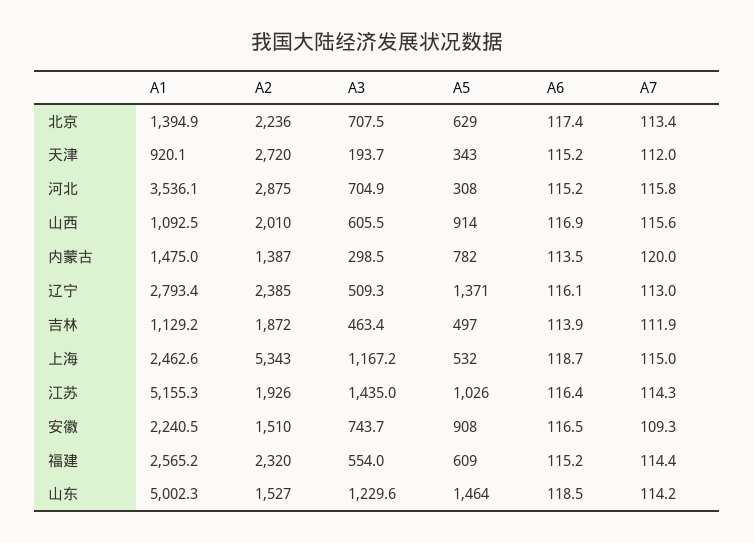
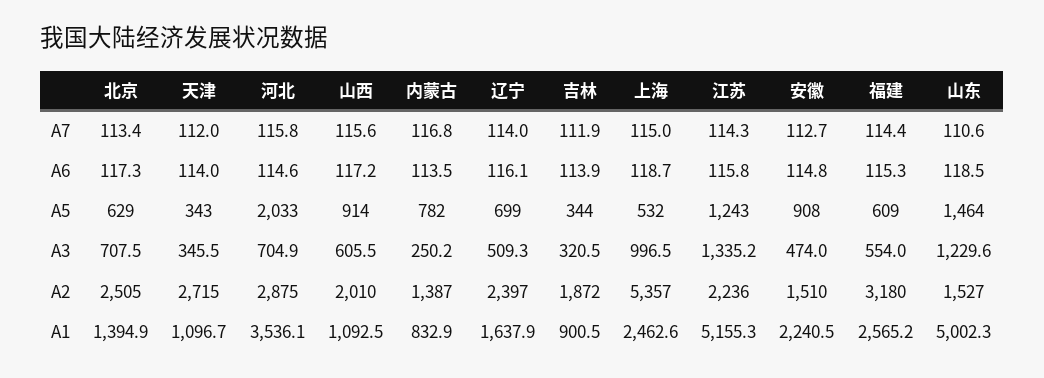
A2, 北京: 2236 -> 2505
A6, 北京: 117.4 -> 117.3
A1, 天津: 920.1 -> 1096.7
A2, 天津: 2720 -> 2715
A3, 天津: 193.7 -> 345.5
A6, 天津: 115.2 -> 114
A5, 河北: 308 -> 2033
A6, 河北: 115.2 -> 114.6
A6, 山西: 116.9 -> 117.2
A1, 内蒙古: 1475 -> 832.9
A3, 内蒙古: 298.5 -> 250.2
A7, 内蒙古: 120 -> 116.8
A1, 辽宁: 2793.4 -> 1637.9
A2, 辽宁: 2385 -> 2397
A5, 辽宁: 1371 -> 699
A7, 辽宁: 113 -> 114
A1, 吉林: 1129.2 -> 900.5
A3, 吉林: 463.4 -> 320.5
A5, 吉林: 497 -> 344
A2, 上海: 5343 -> 5357
A3, 上海: 1167.2 -> 996.5
A2, 江苏: 1926 -> 2236
A3, 江苏: 1435 -> 1335.2
A5, 江苏: 1026 -> 1243
A6, 江苏: 116.4 -> 115.8
A3, 安徽: 743.7 -> 474
A6, 安徽: 116.5 -> 114.8
A7, 安徽: 109.3 -> 112.7
A2, 福建: 2320 -> 3180
A6, 福建: 115.2 -> 115.3
A7, 山东: 114.2 -> 110.6

